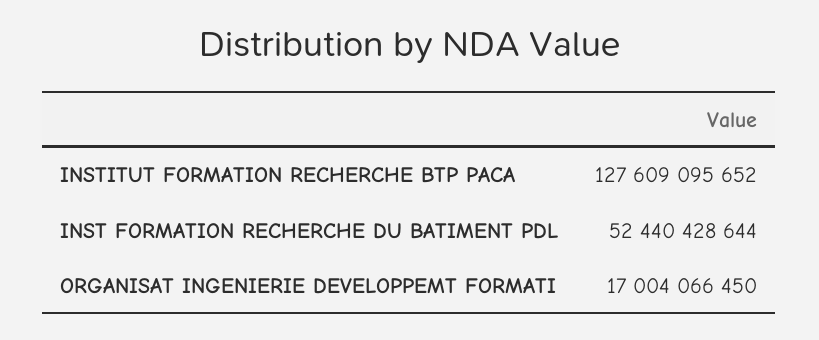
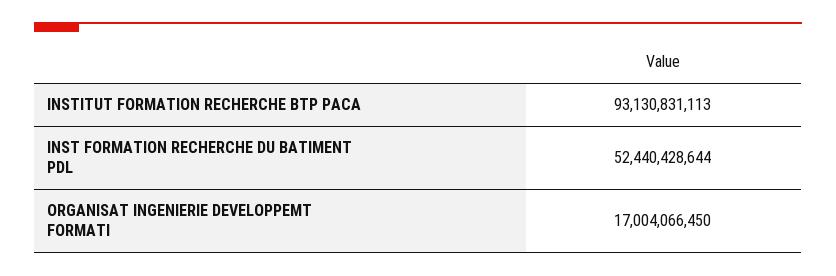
INSTITUT FORMATION RECHERCHE BTP PACA: 127609095652 -> 93130831113

